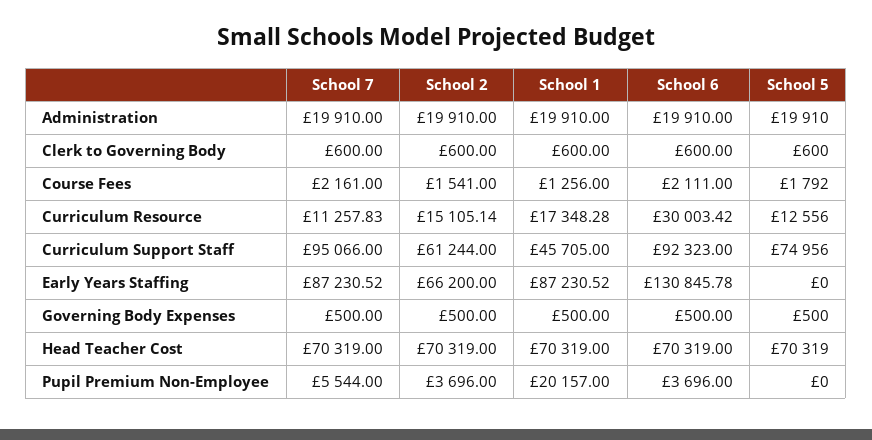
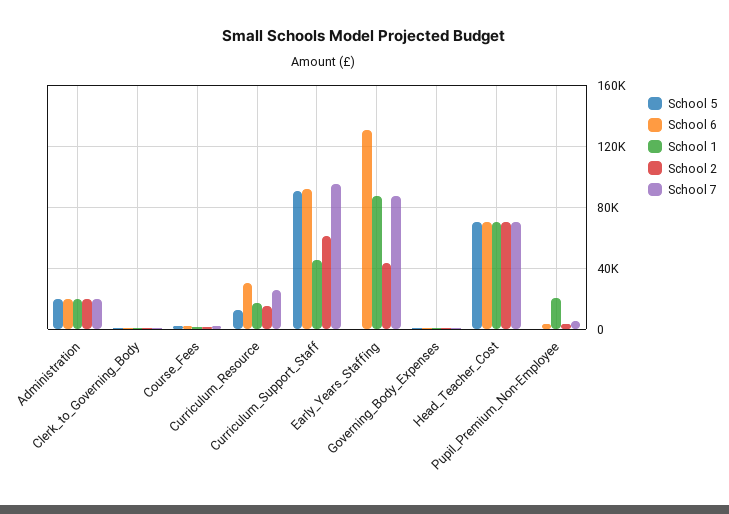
School 7, Curriculum Resource: 11257.83 -> 25000
School 5, Curriculum Support Staff: 74956 -> 90000
School 2, Early Years Staffing: 66200 -> 45000

